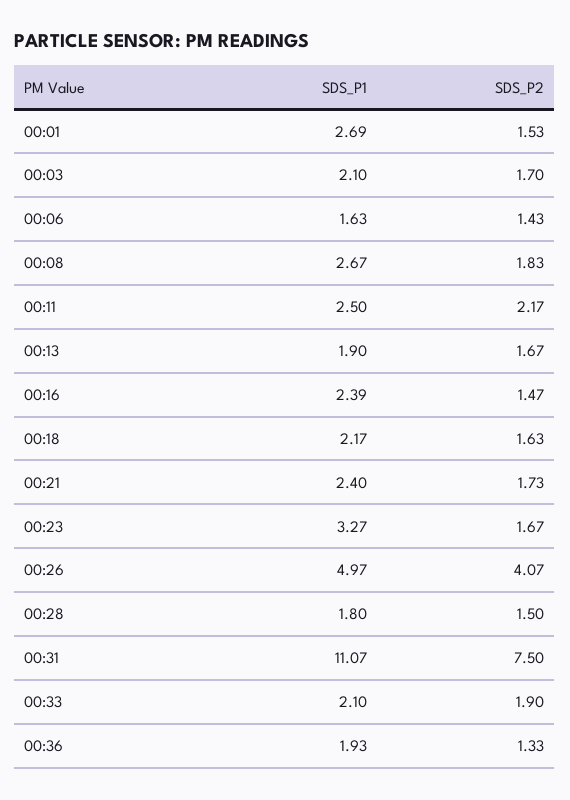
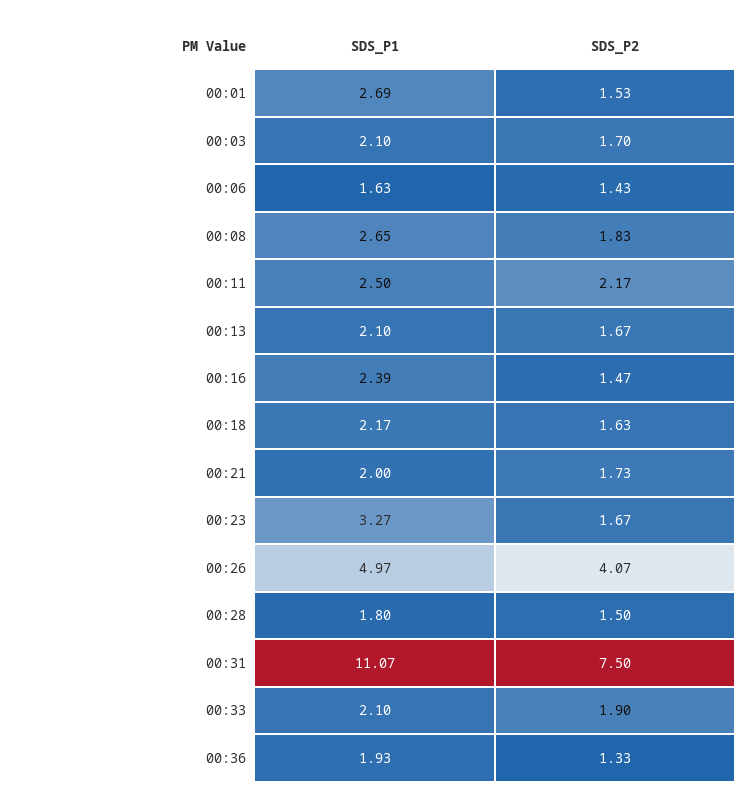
SDS_P1, 00:08: 2.67 -> 2.65
SDS_P1, 00:13: 1.9 -> 2.1
SDS_P1, 00:21: 2.4 -> 2

